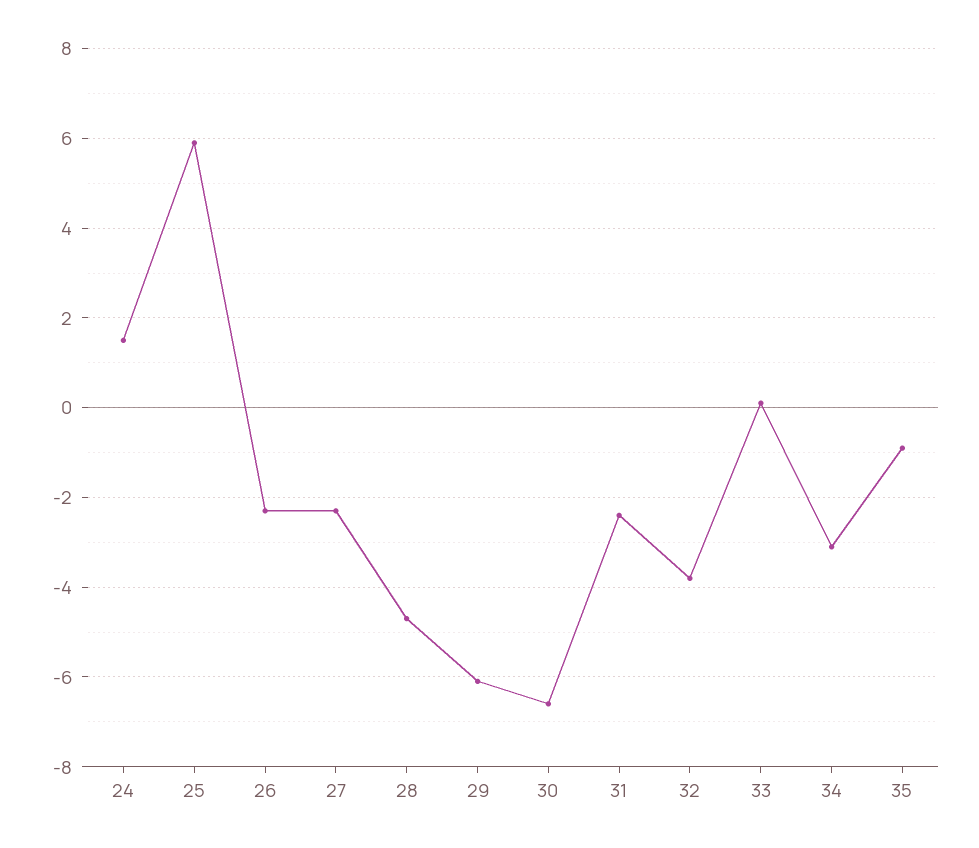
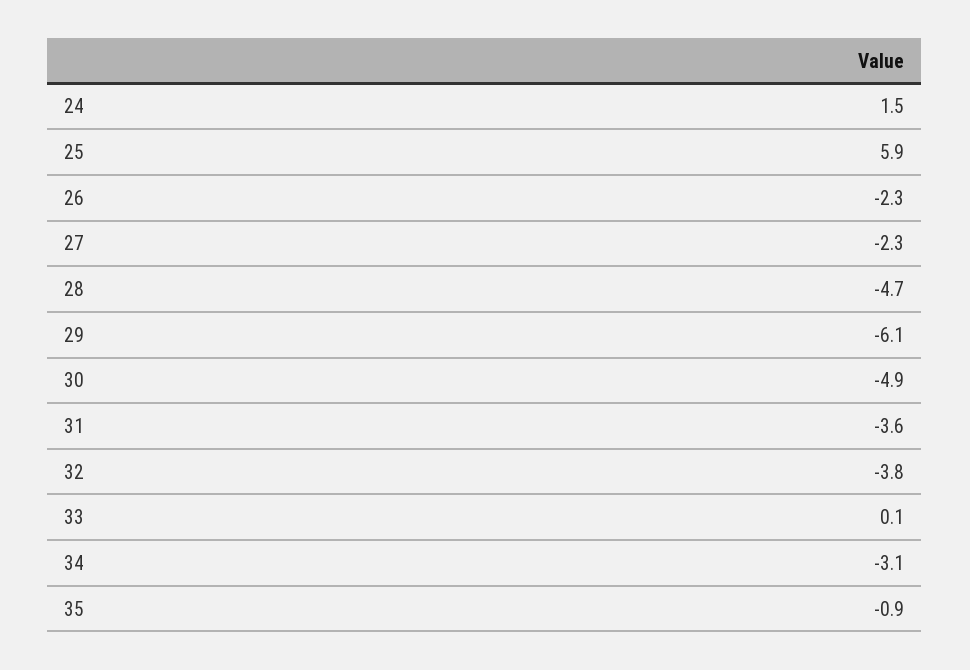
30: -6.5 -> -4.9
31: -2.5 -> -3.6

